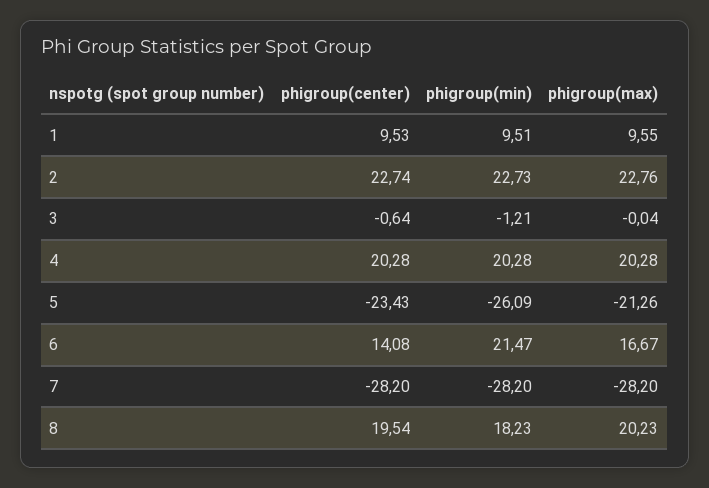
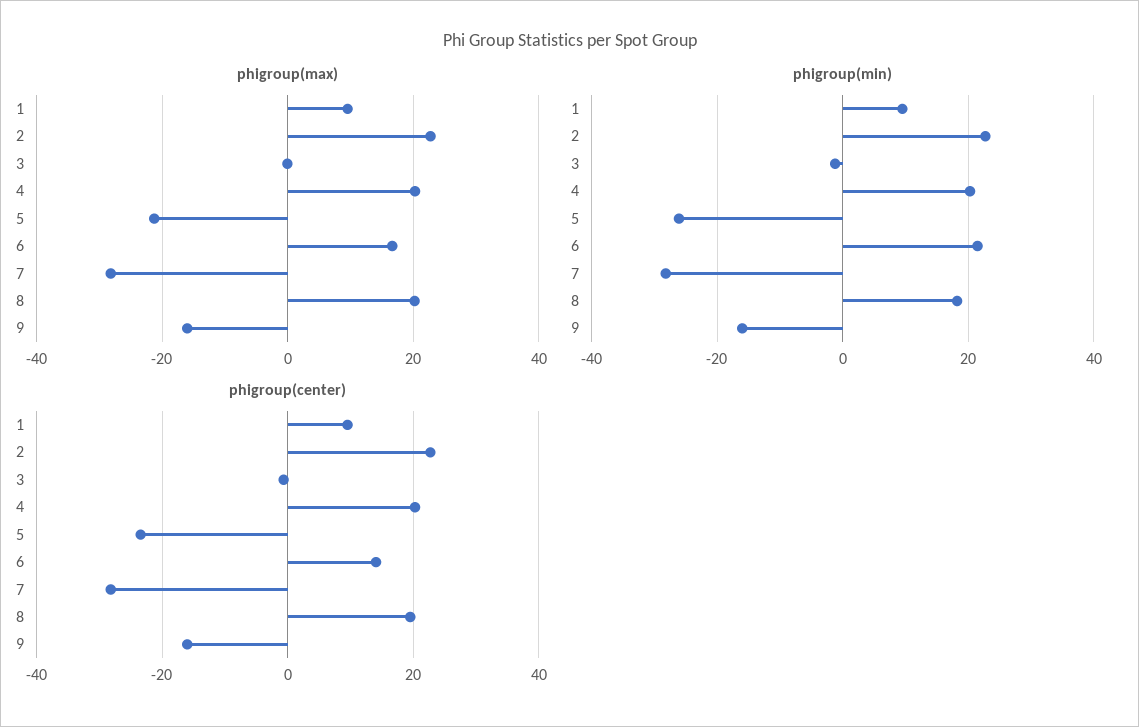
phigroup(max), 9: none -> -16
phigroup(min), 9: none -> -16
phigroup(center), 9: none -> -16

